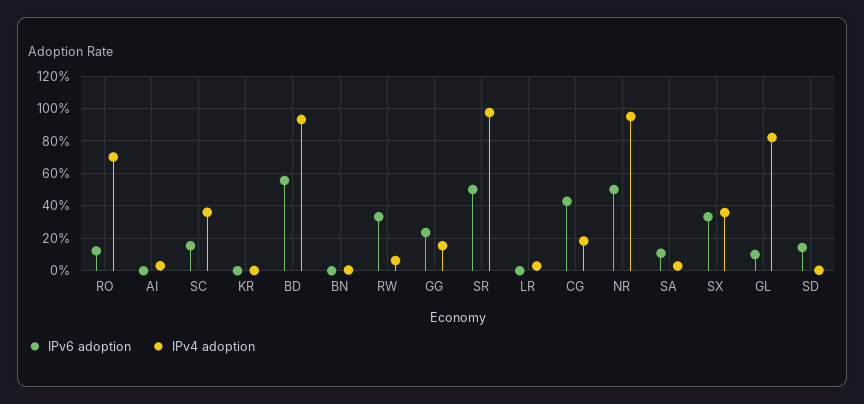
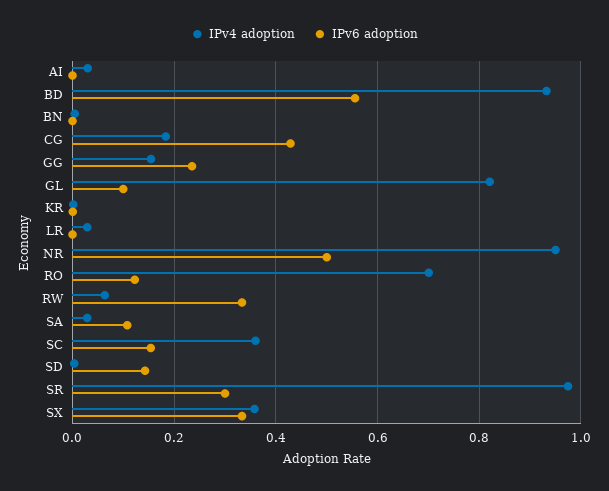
IPv6 adoption, SR: 0.5 -> 0.3

